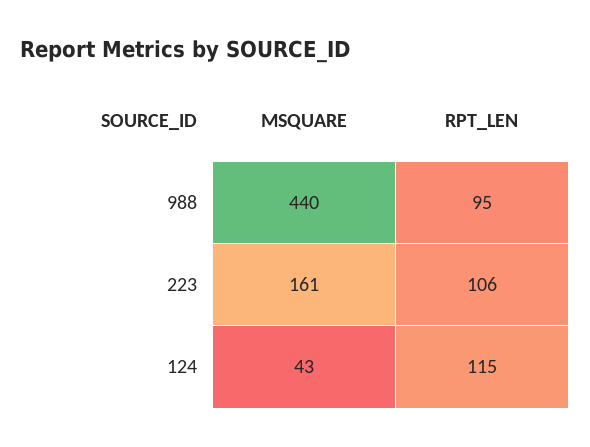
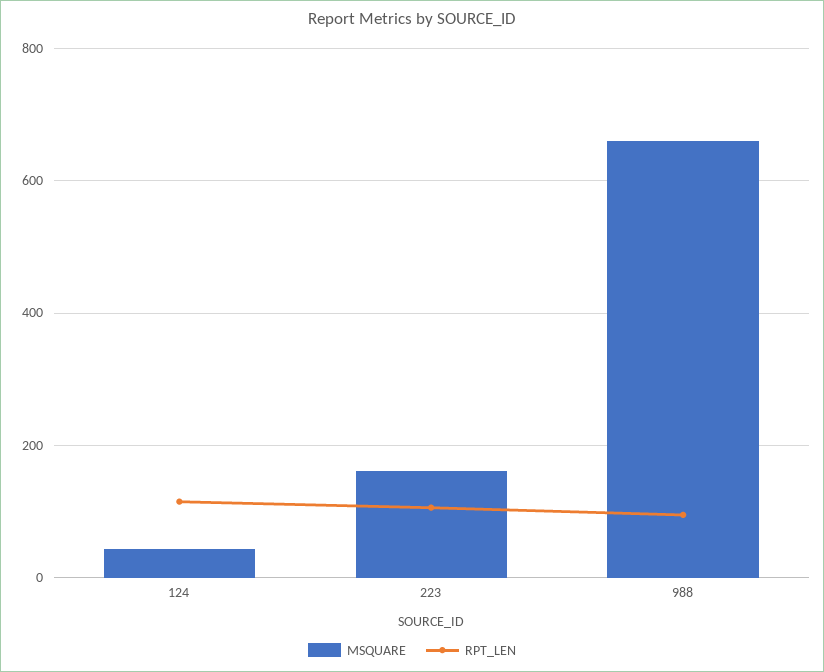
MSQUARE, 988: 440 -> 660

